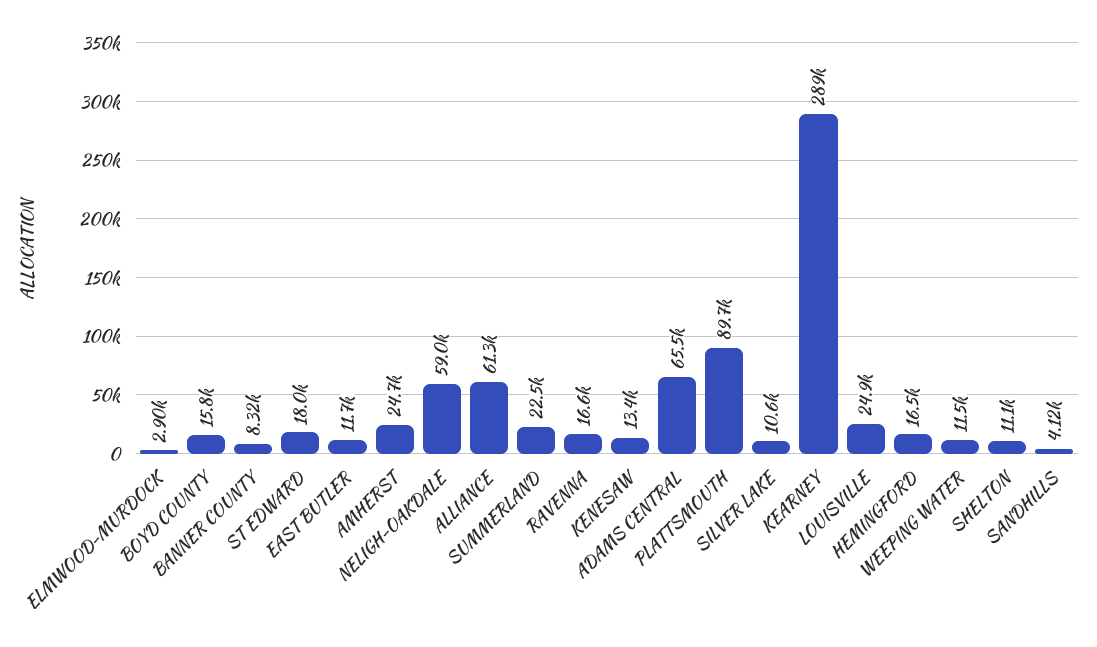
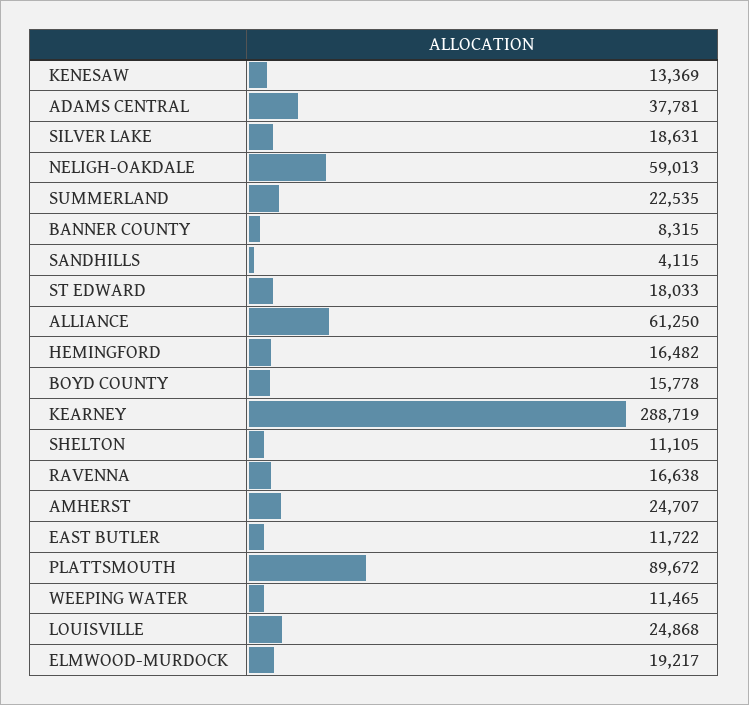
ELMWOOD-MURDOCK: 2900 -> 19217
ADAMS CENTRAL: 65500 -> 37781
SILVER LAKE: 10600 -> 18631

